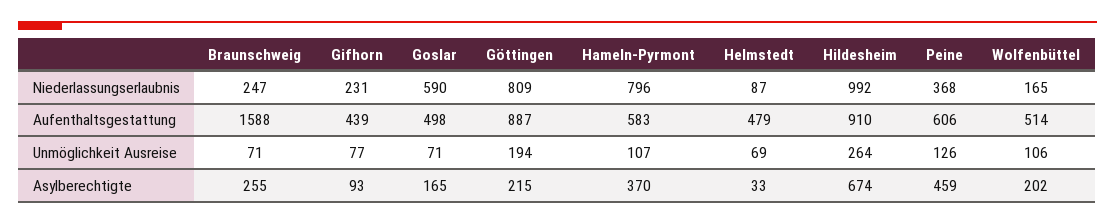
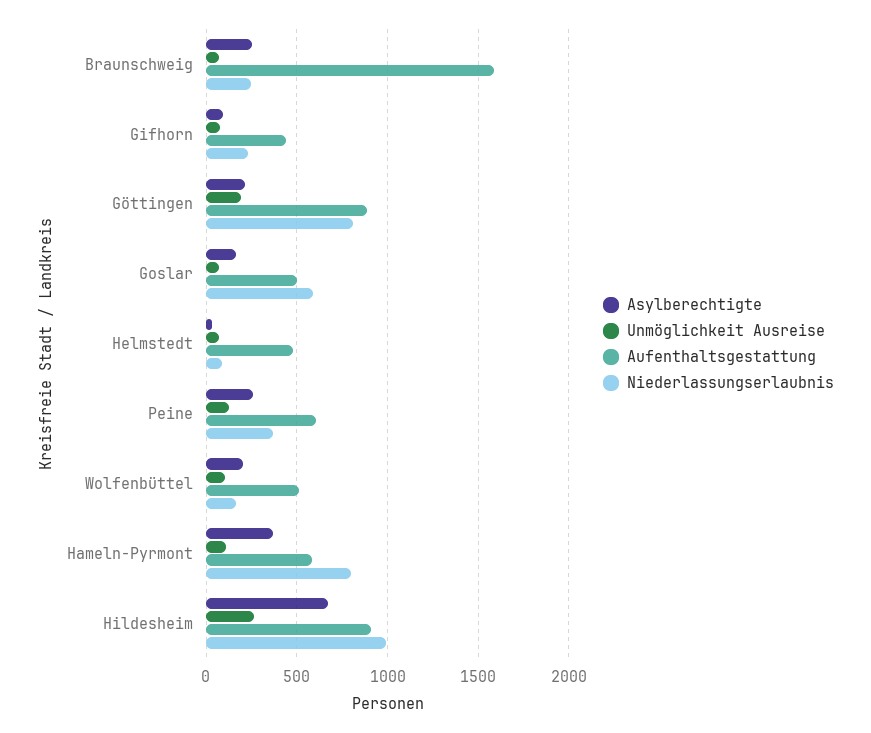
Asylberechtigte, Peine: 459 -> 250

